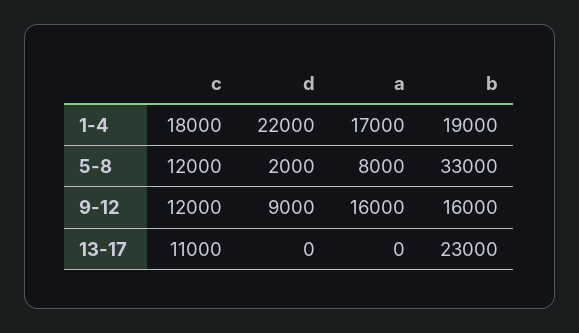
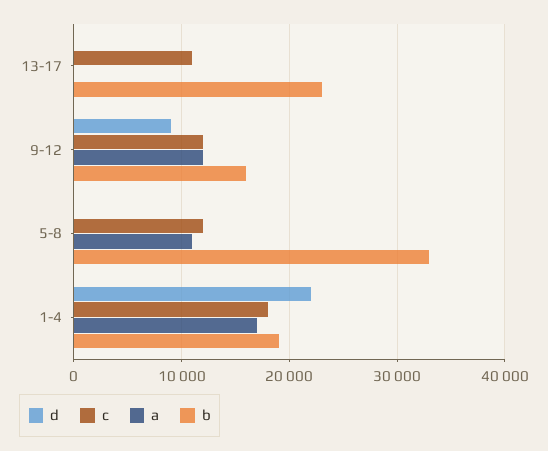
d, 5-8: 2000 -> 0
a, 5-8: 8000 -> 11000
a, 9-12: 16000 -> 12000

